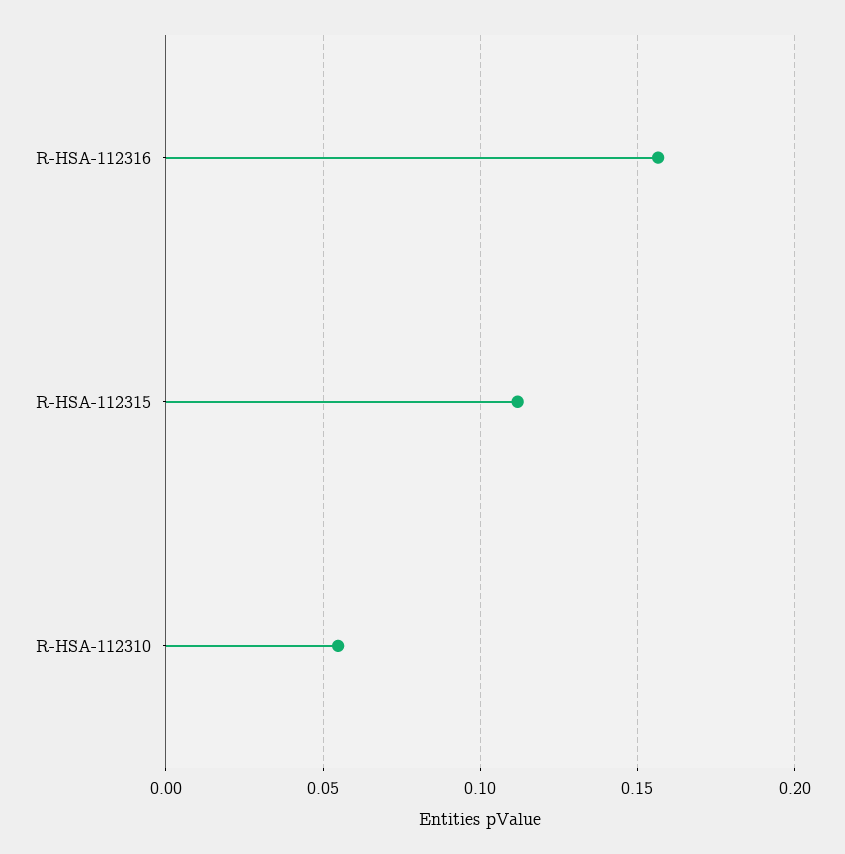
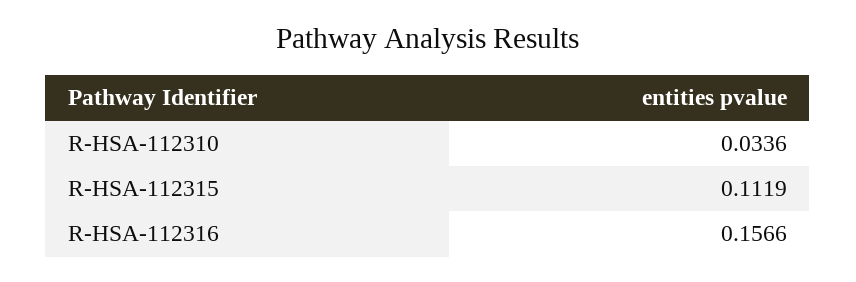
R-HSA-112310: 0.055 -> 0.0336

